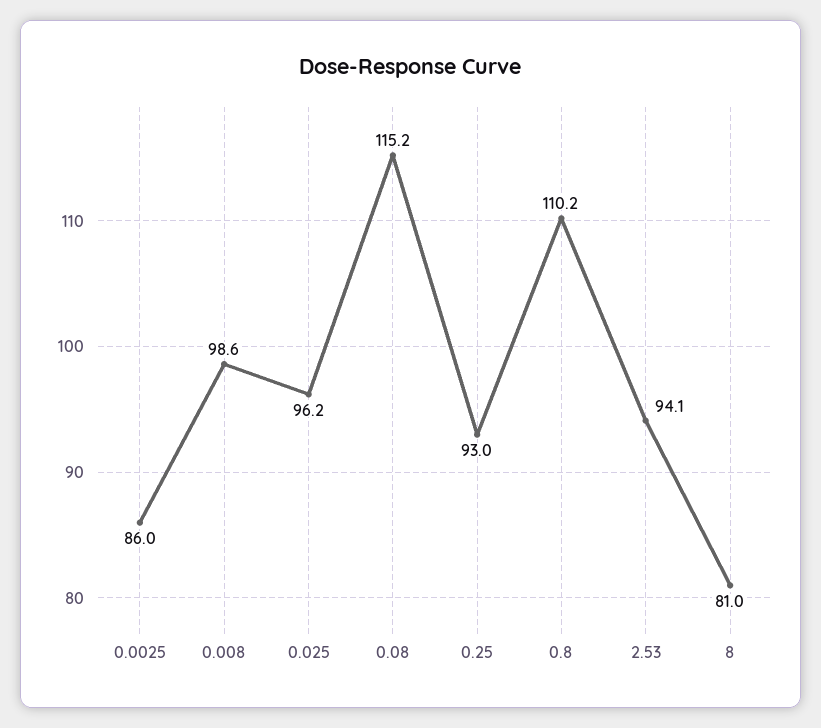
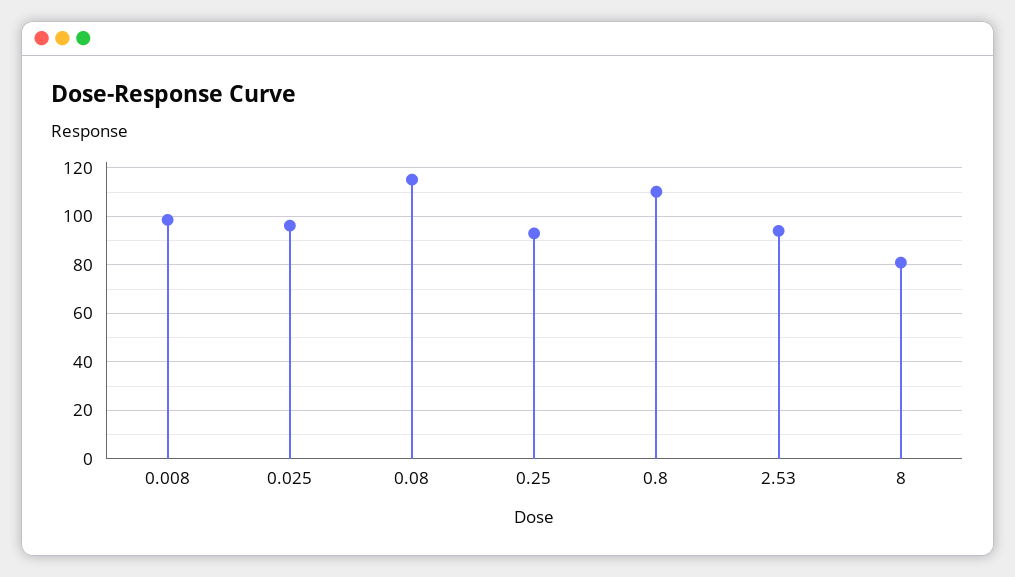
0.0025: 86 -> none

